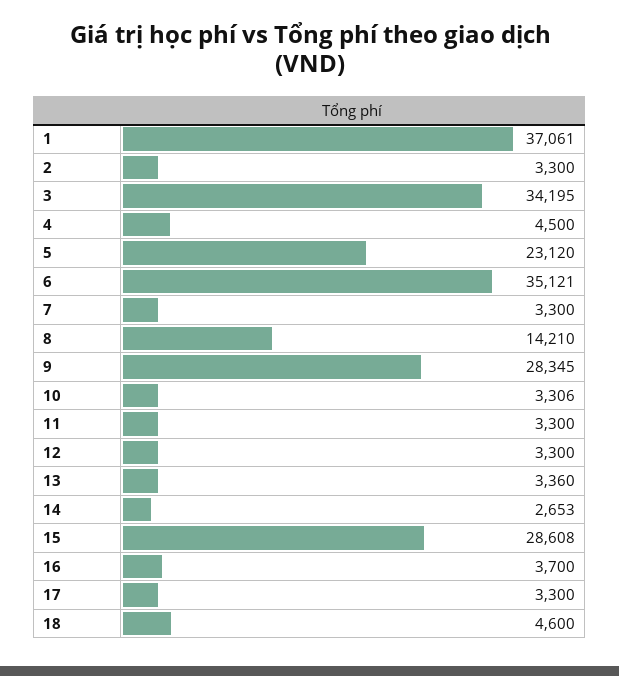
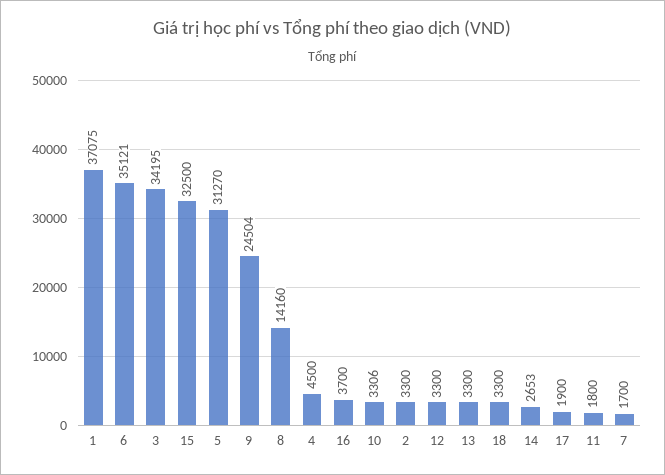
1: 37061 -> 37075
5: 23120 -> 31270
7: 3300 -> 1700
8: 14210 -> 14160
9: 28345 -> 24504
11: 3300 -> 1800
13: 3360 -> 3300
15: 28608 -> 32500
17: 3300 -> 1900
18: 4600 -> 3300

